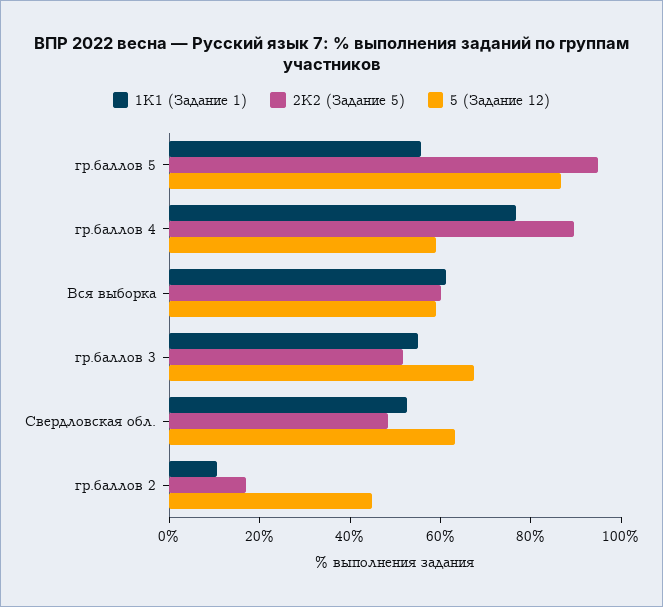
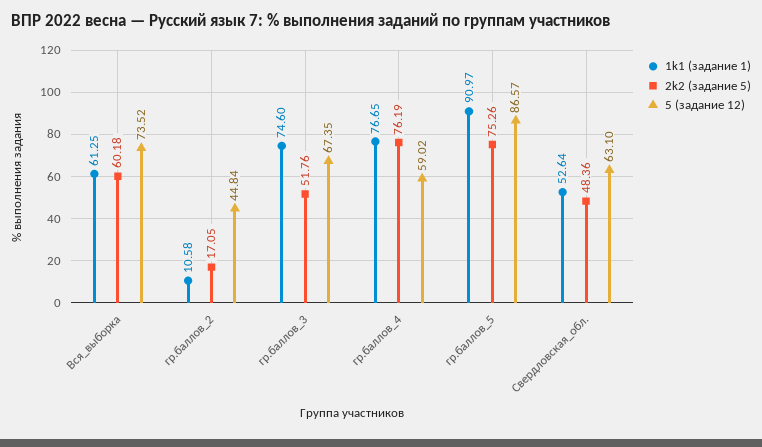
1K1 (Задание 1), гр.баллов 5: 55 -> 90.97
2K2 (Задание 5), гр.баллов 5: 95 -> 75.26
2K2 (Задание 5), гр.баллов 4: 90 -> 76.19
5 (Задание 12), Вся выборка: 60 -> 73.52
1K1 (Задание 1), гр.баллов 3: 55 -> 74.6

